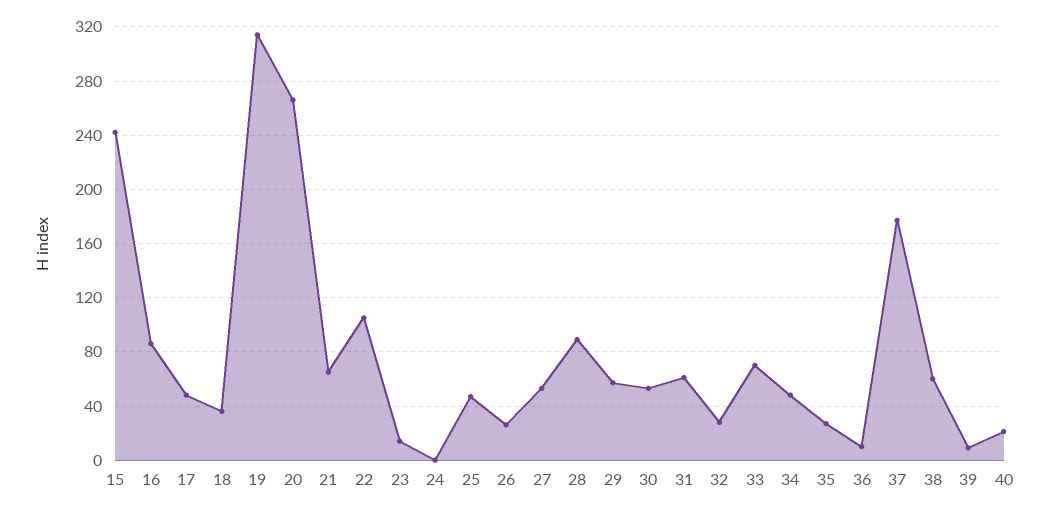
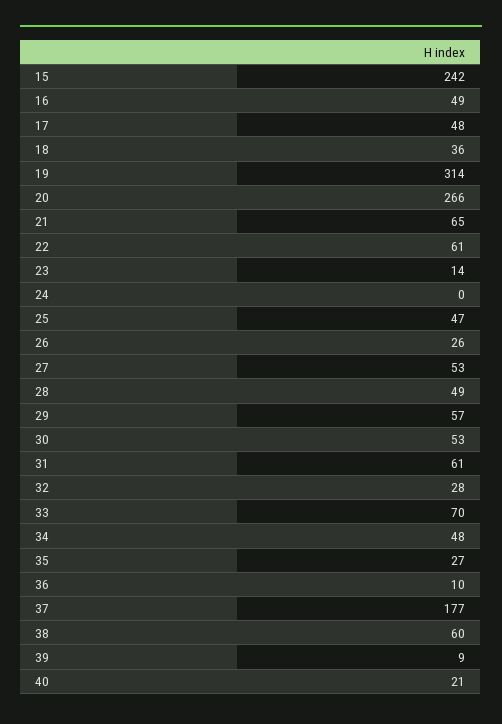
16: 85 -> 49
22: 105 -> 61
28: 90 -> 49

